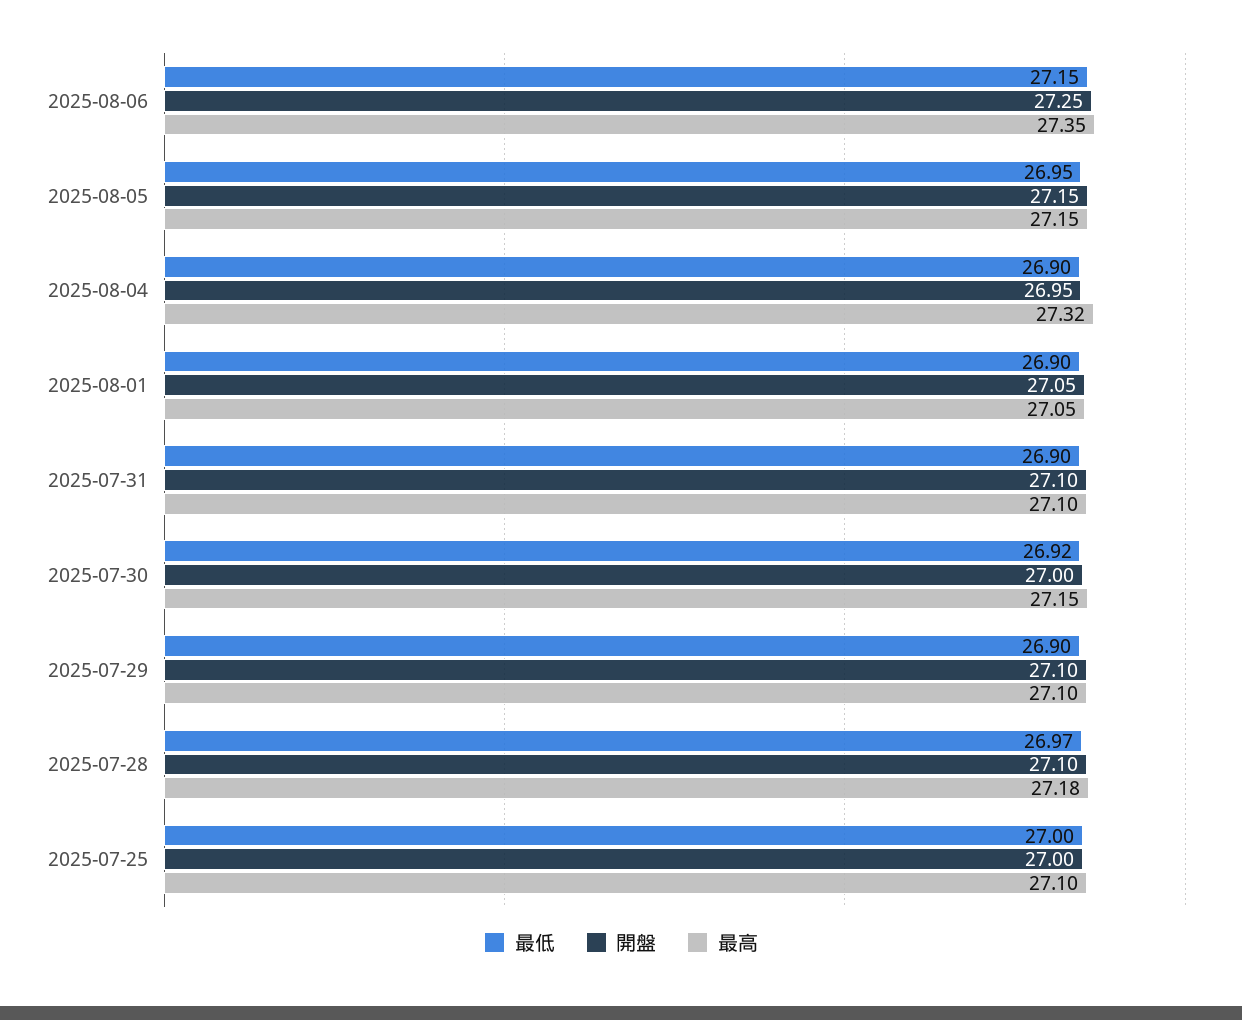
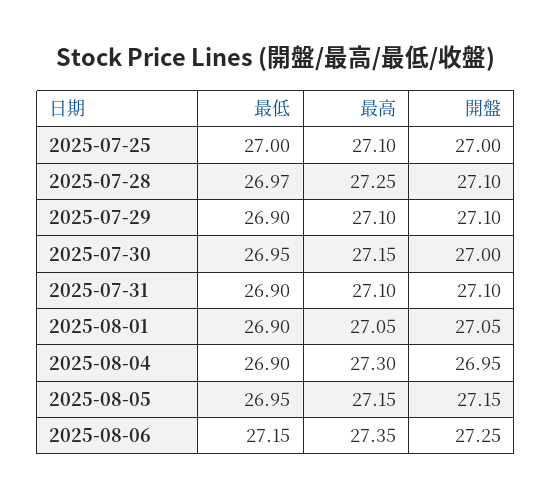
最高, 2025-08-04: 27.32 -> 27.3
最低, 2025-07-30: 26.92 -> 26.95
最高, 2025-07-28: 27.18 -> 27.25

